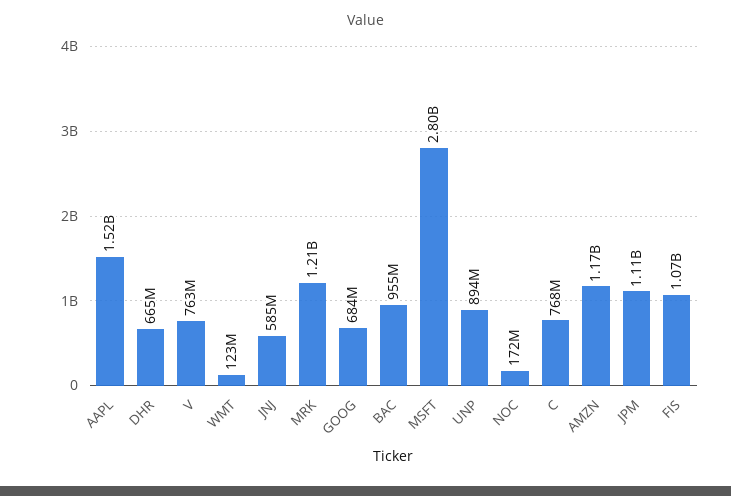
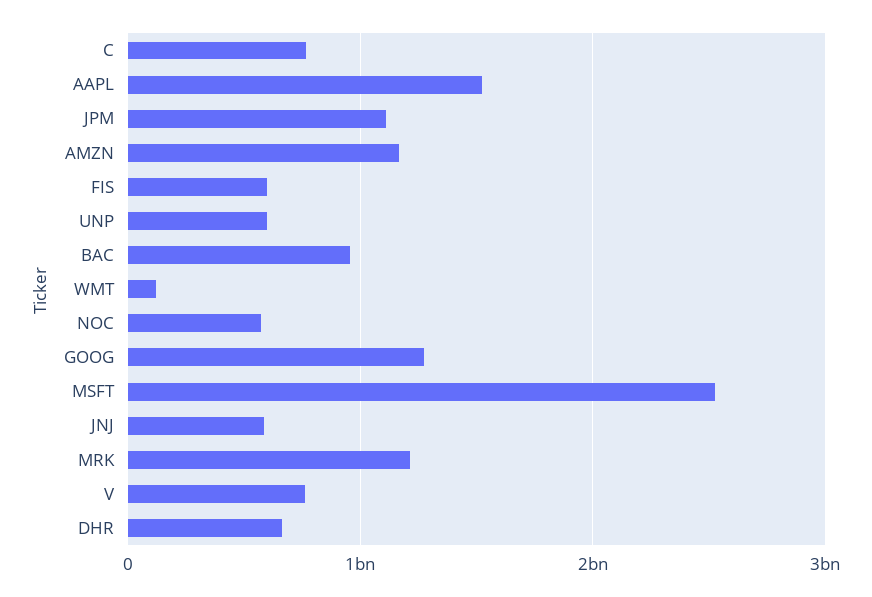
GOOG: 684000000 -> 1300000000
MSFT: 2800000000 -> 2500000000
UNP: 894000000 -> 600000000
NOC: 172000000 -> 600000000
FIS: 1070000000 -> 600000000

